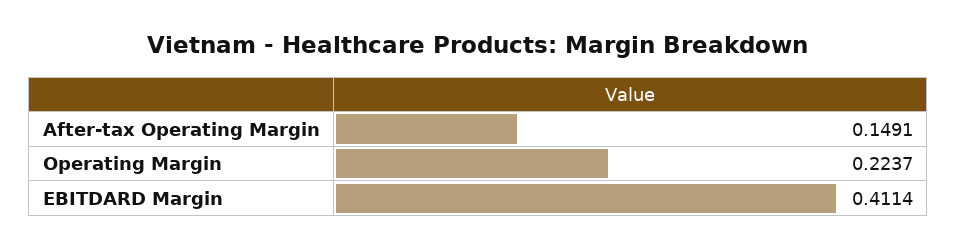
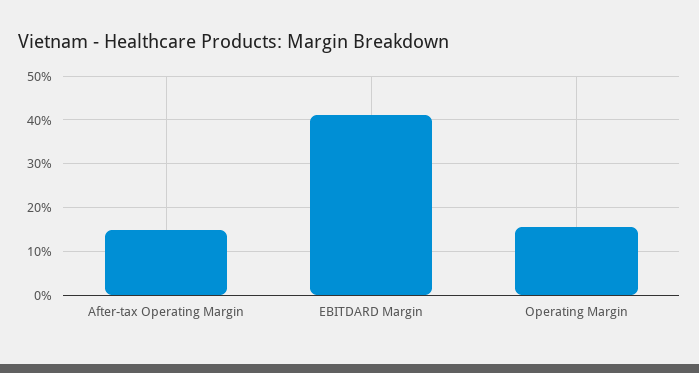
Operating Margin: 0.2237 -> 0.16

